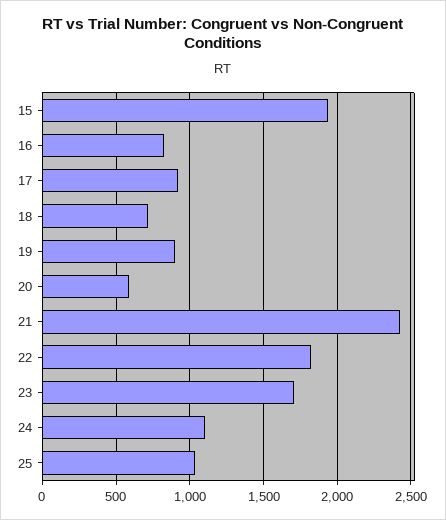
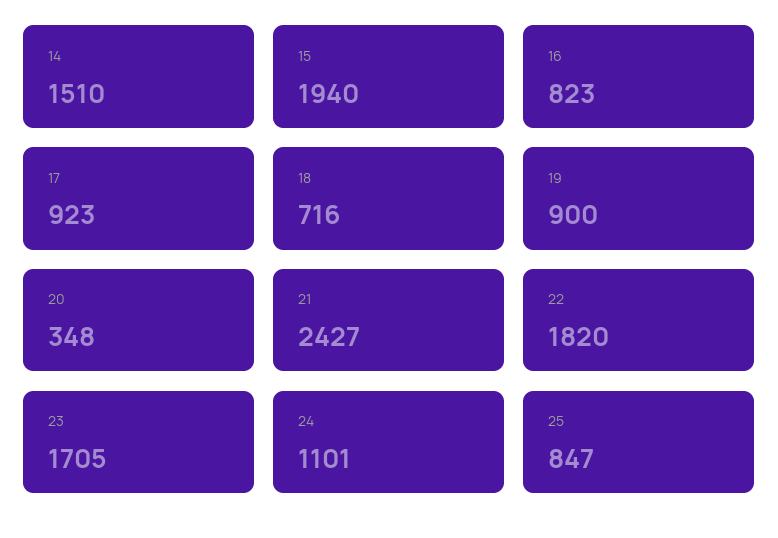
20: 600 -> 348
25: 1050 -> 847
14: none -> 1510

